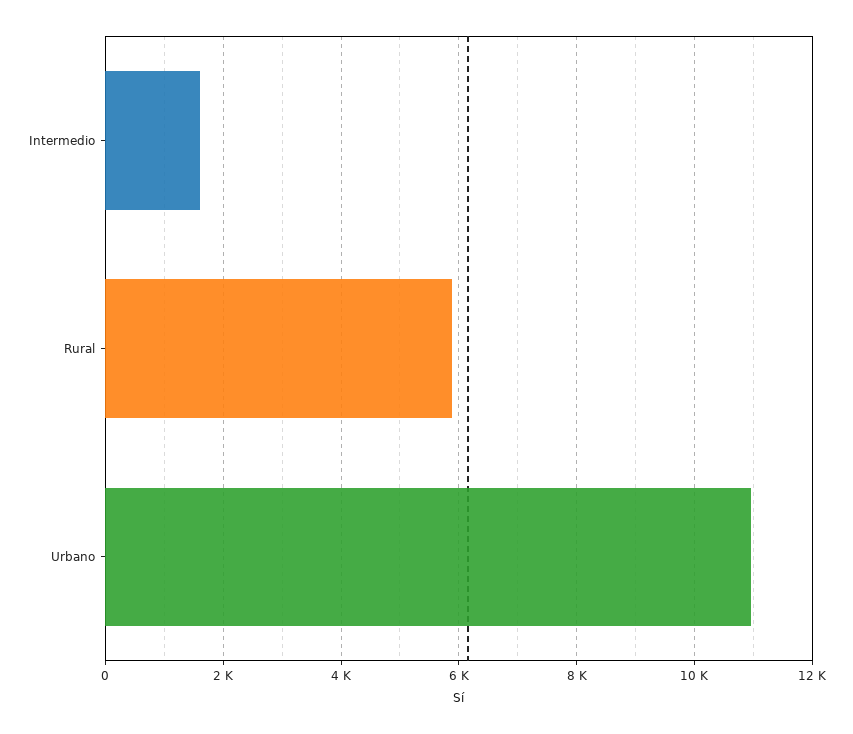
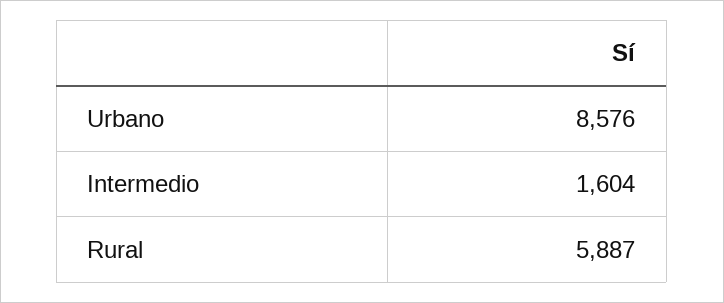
Urbano: 11000 -> 8576

